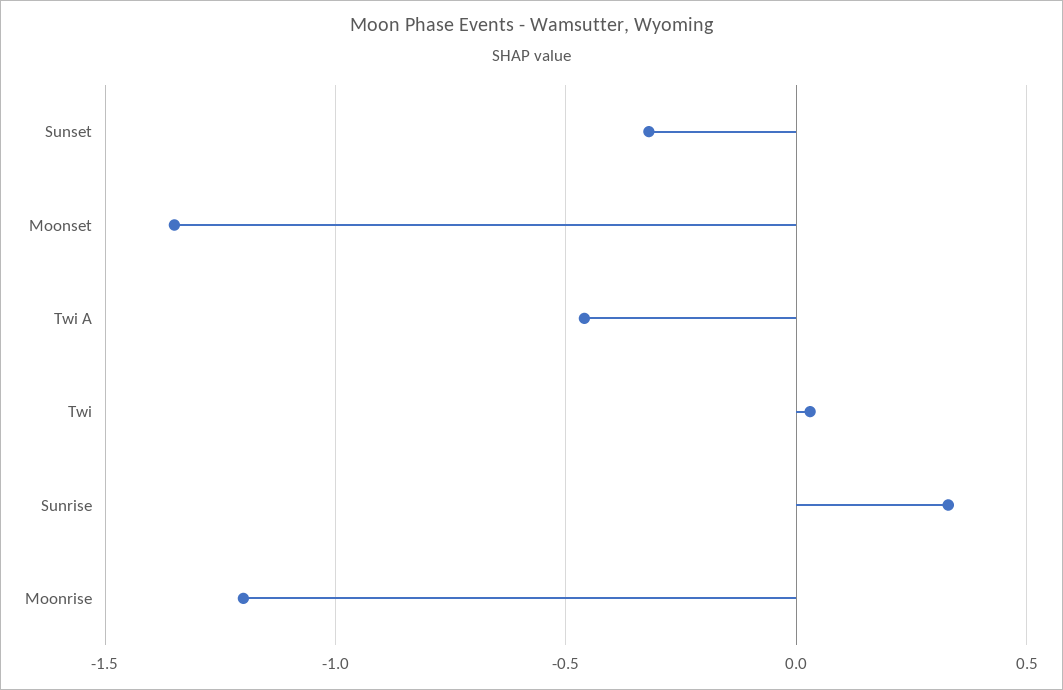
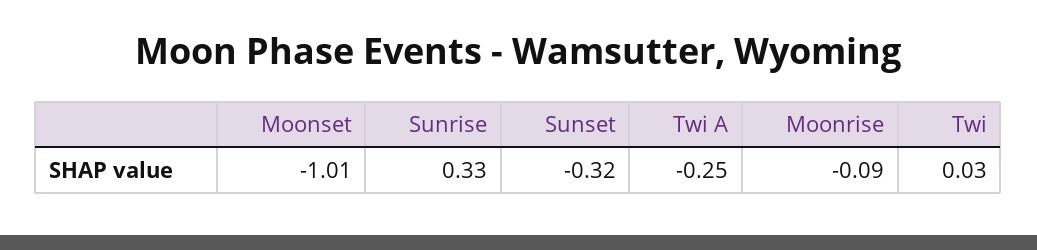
Moonset: -1.35 -> -1.01
Twi A: -0.45 -> -0.25
Moonrise: -1.2 -> -0.09

